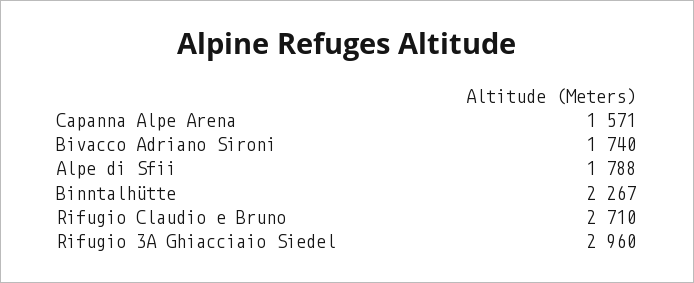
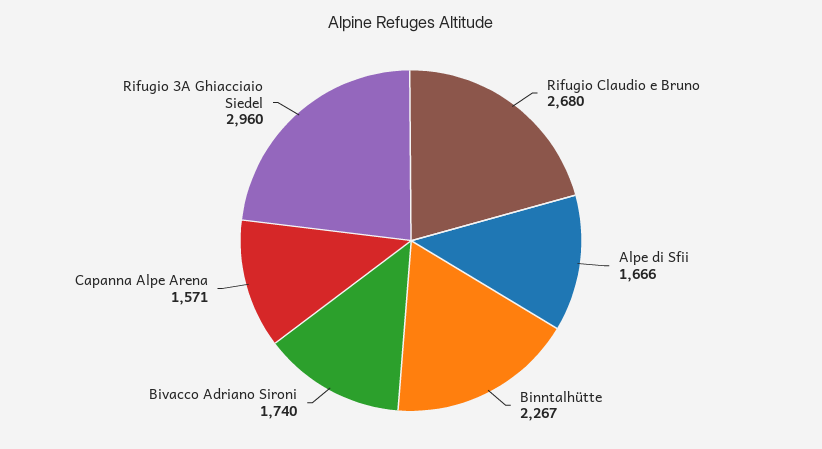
Alpe di Sfii: 1788 -> 1666
Rifugio Claudio e Bruno: 2710 -> 2680

